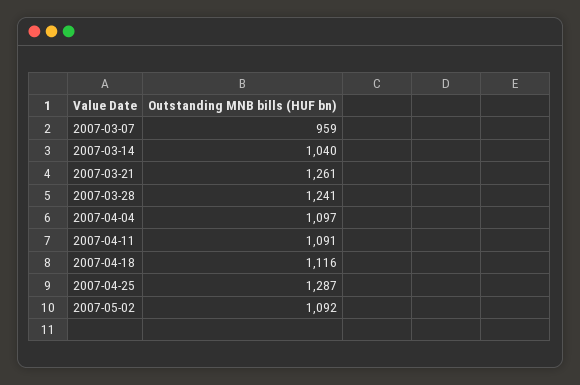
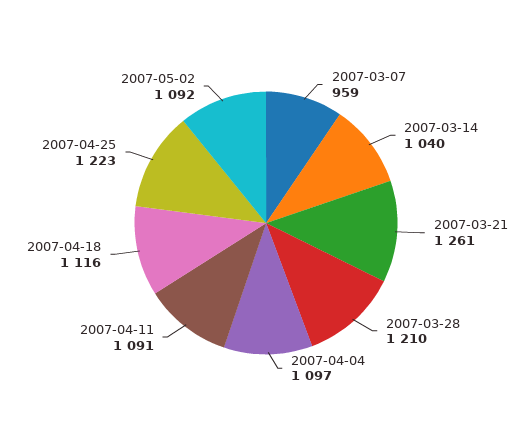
2007-03-28: 1241 -> 1210
2007-04-25: 1287 -> 1223

